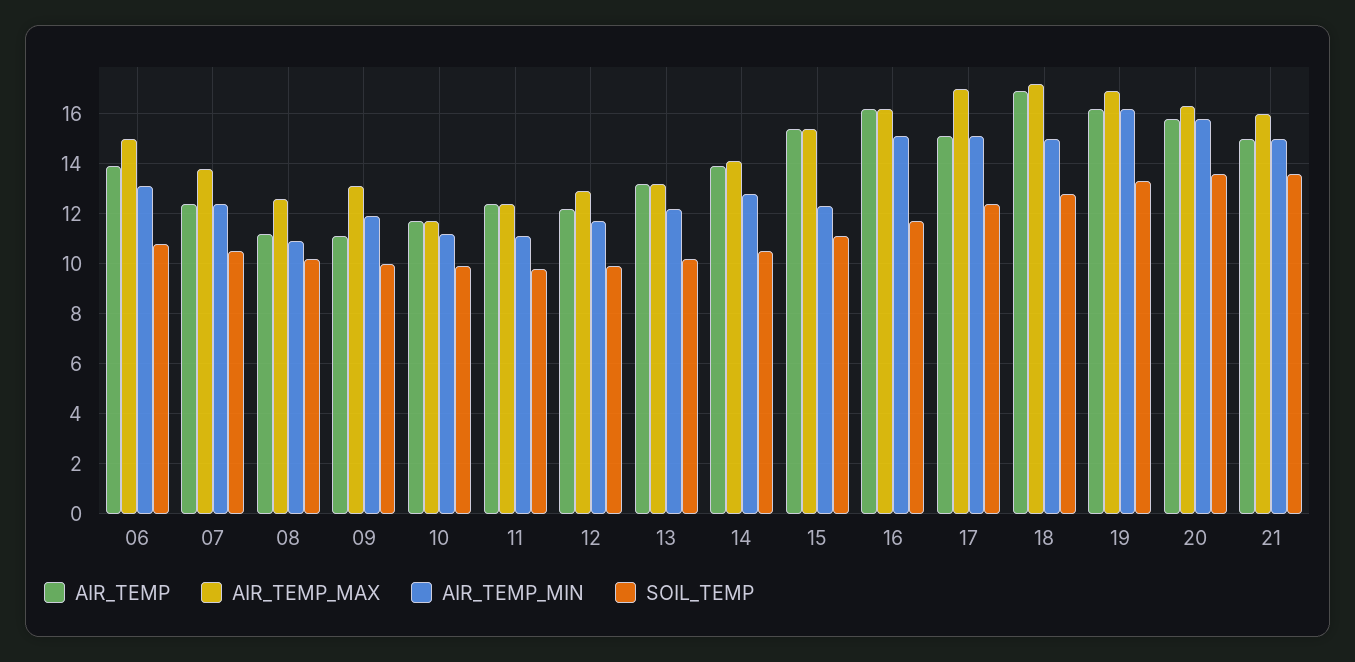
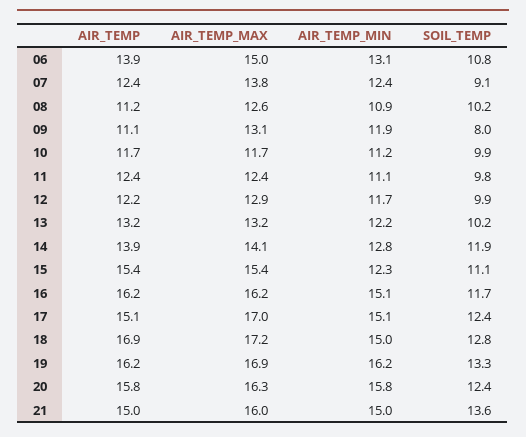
SOIL_TEMP, 07: 10.5 -> 9.1
SOIL_TEMP, 09: 10 -> 8
SOIL_TEMP, 14: 10.5 -> 11.9
SOIL_TEMP, 20: 13.5 -> 12.4

